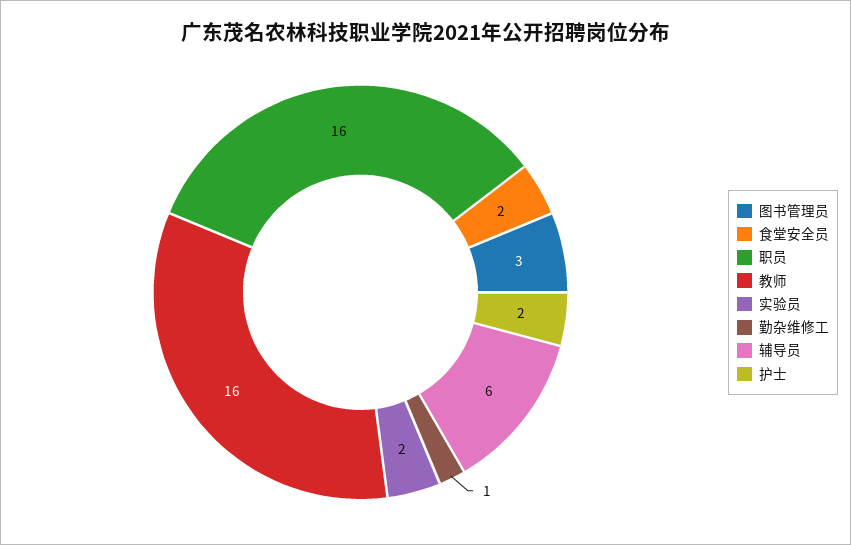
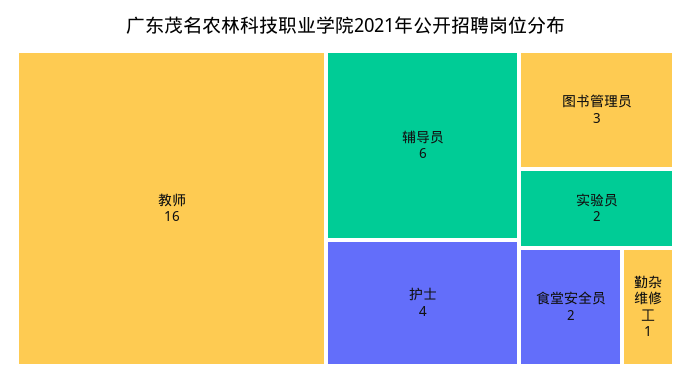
职员: 16 -> none
护士: 2 -> 4

